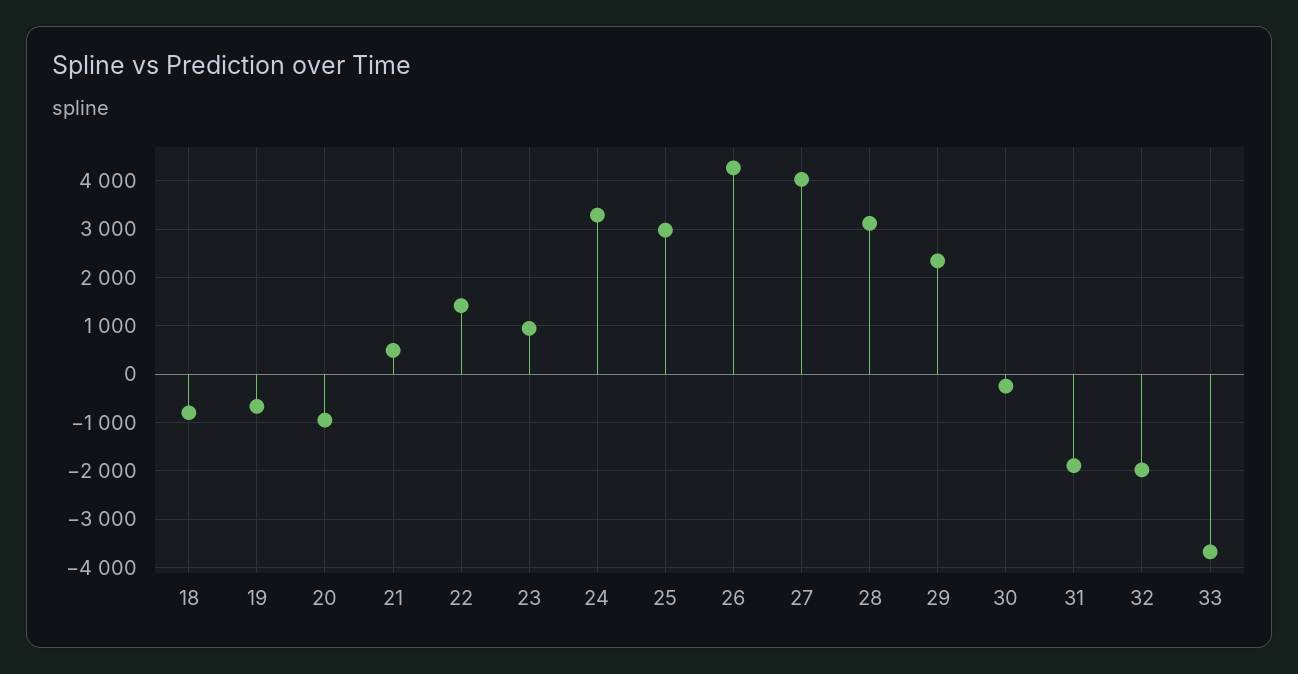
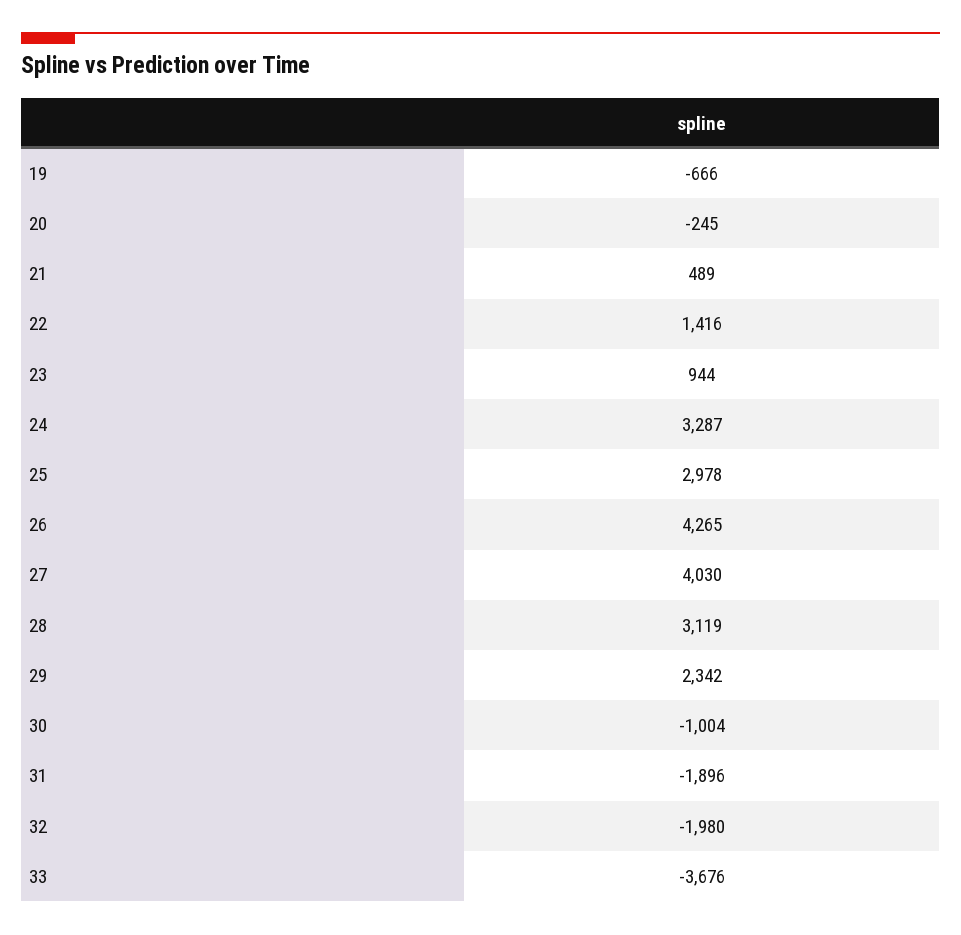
18: -800 -> none
20: -1000 -> -245
30: -200 -> -1004

